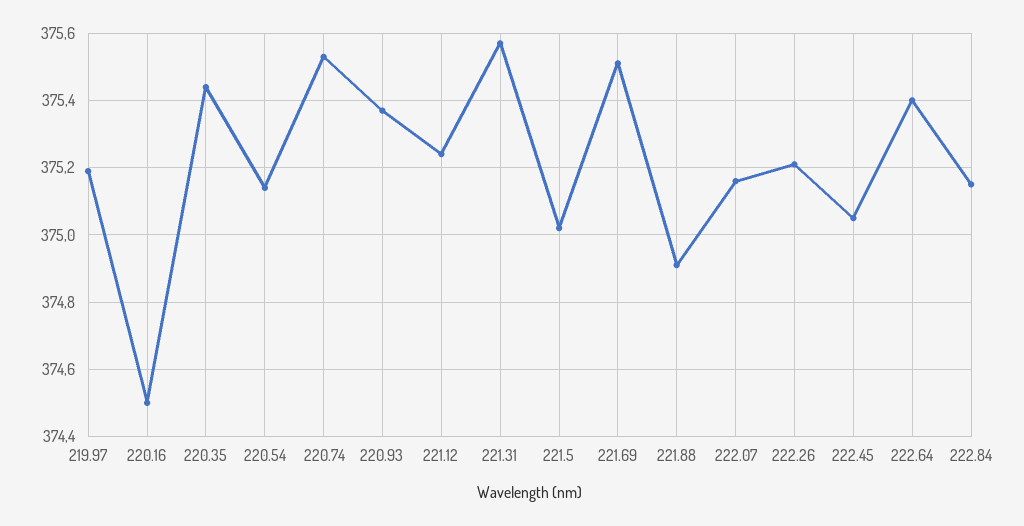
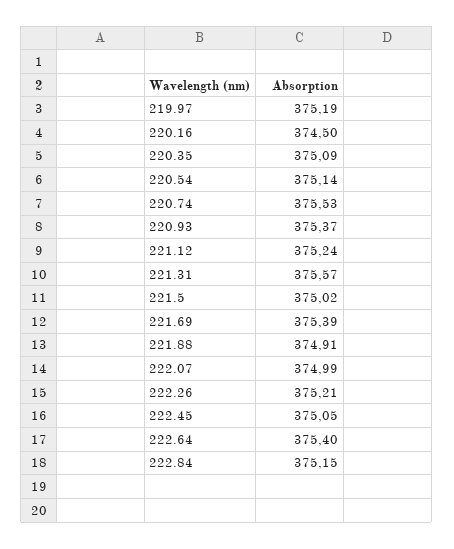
220.35: 375.45 -> 375.09
221.69: 375.5 -> 375.39
222.07: 375.15 -> 374.99

